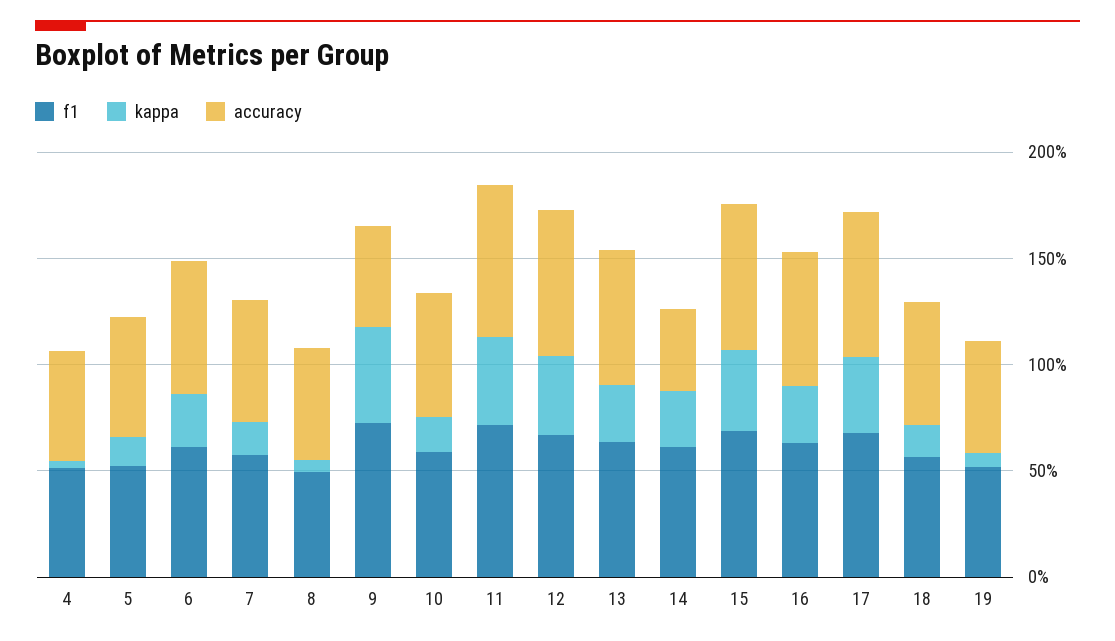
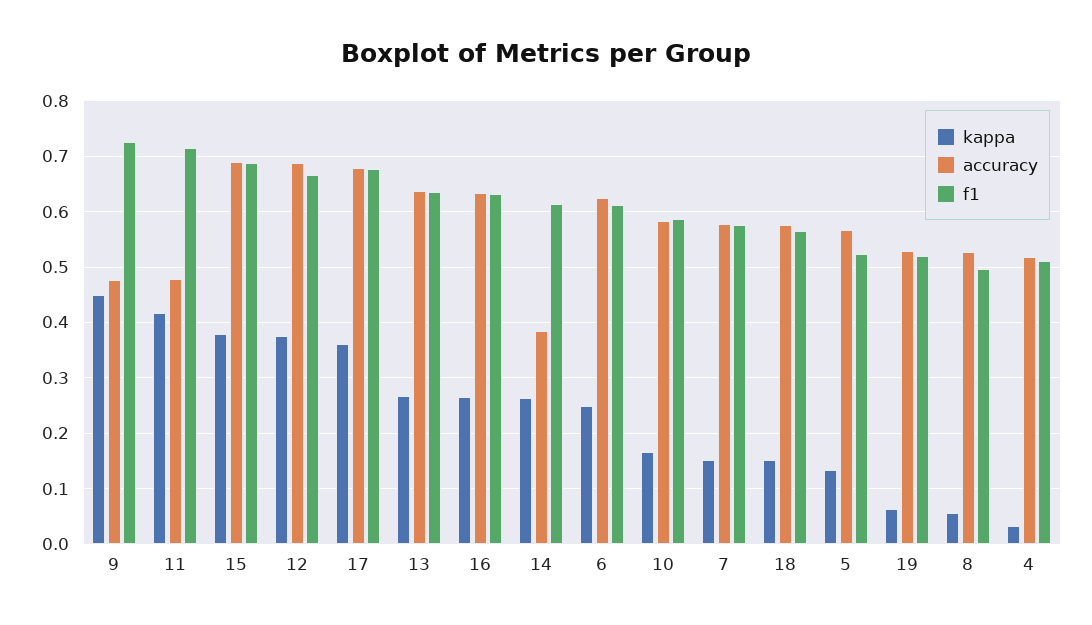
accuracy, 11: 0.7 -> 0.48

